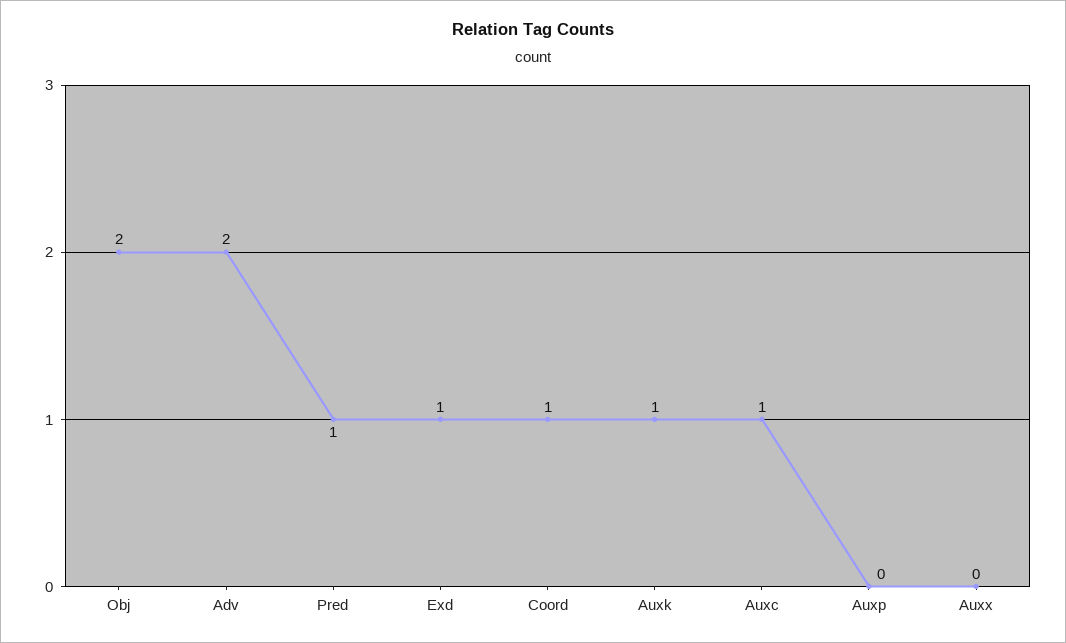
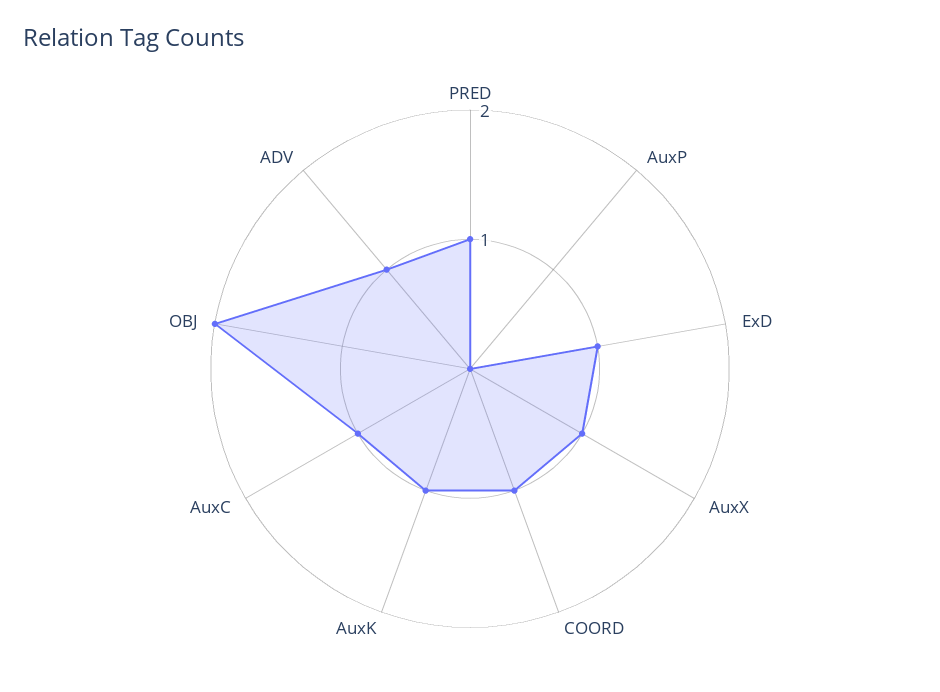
Adv: 2 -> 1
Auxx: 0 -> 1

